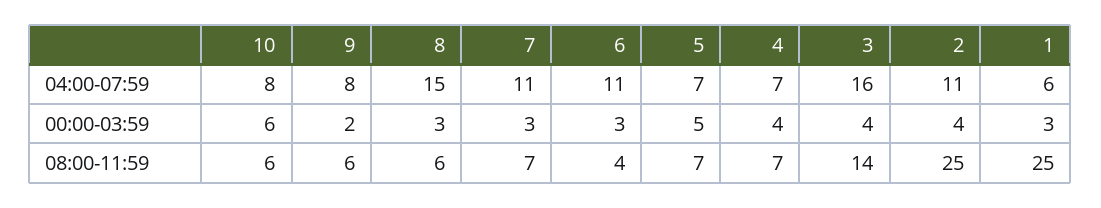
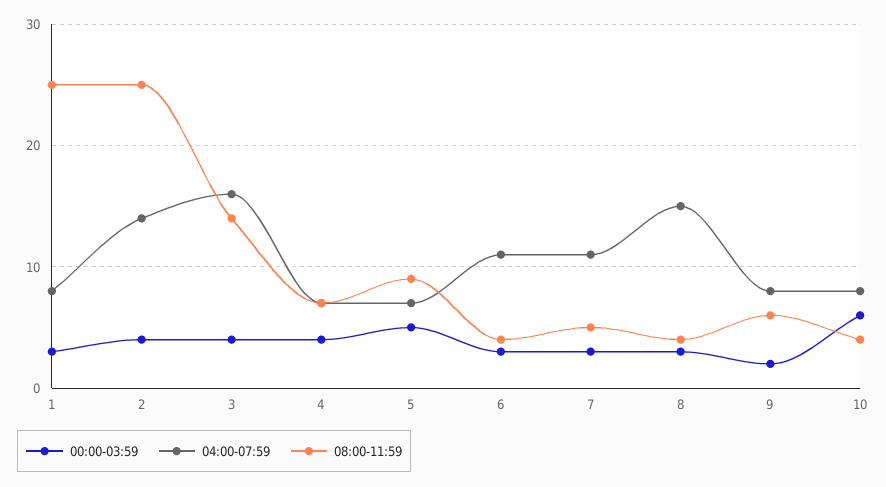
04:00-07:59, 2: 11 -> 14
04:00-07:59, 1: 6 -> 8
08:00-11:59, 10: 6 -> 4
08:00-11:59, 8: 6 -> 4
08:00-11:59, 7: 7 -> 5
08:00-11:59, 5: 7 -> 9

